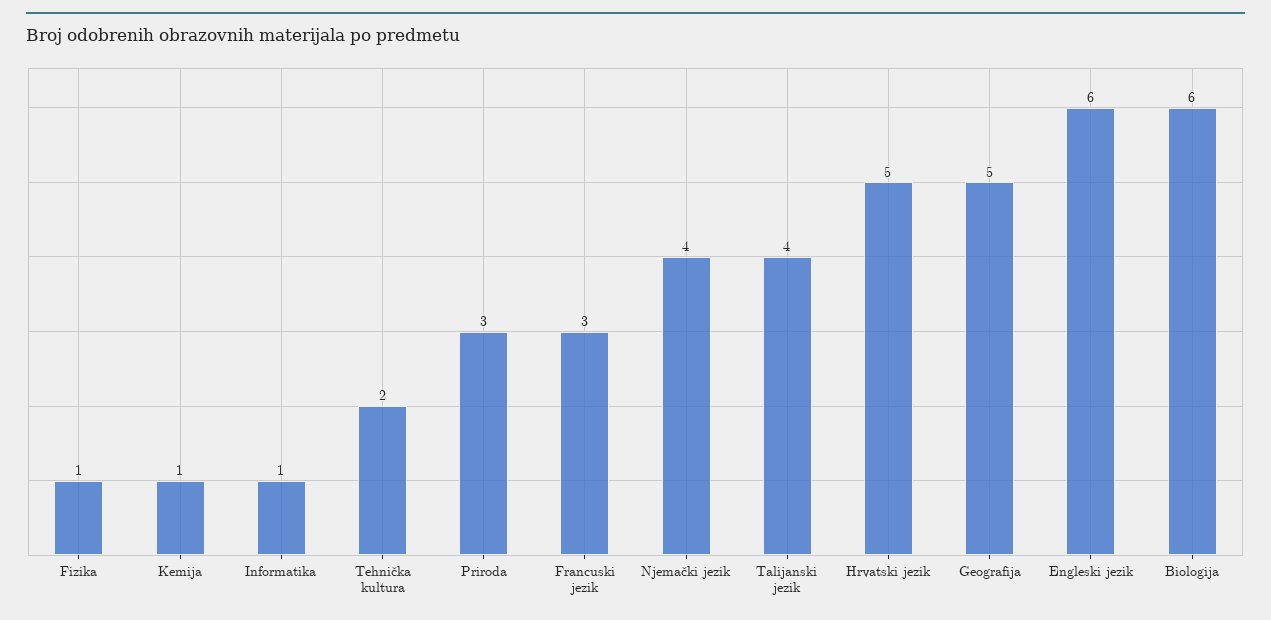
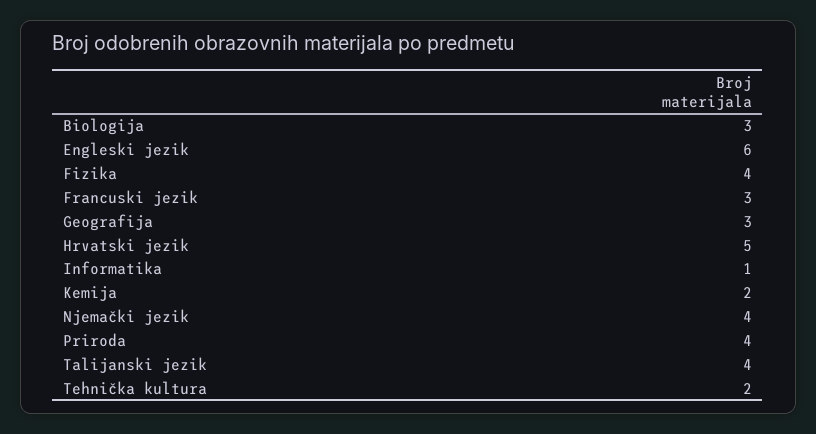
Fizika: 1 -> 4
Kemija: 1 -> 2
Priroda: 3 -> 4
Geografija: 5 -> 3
Biologija: 6 -> 3

